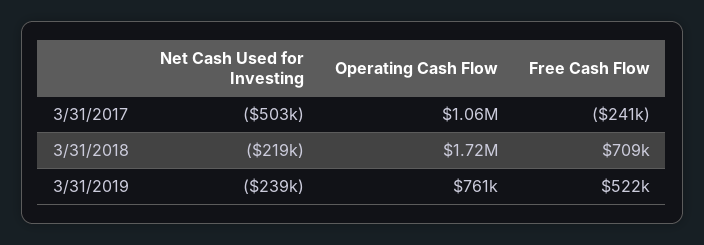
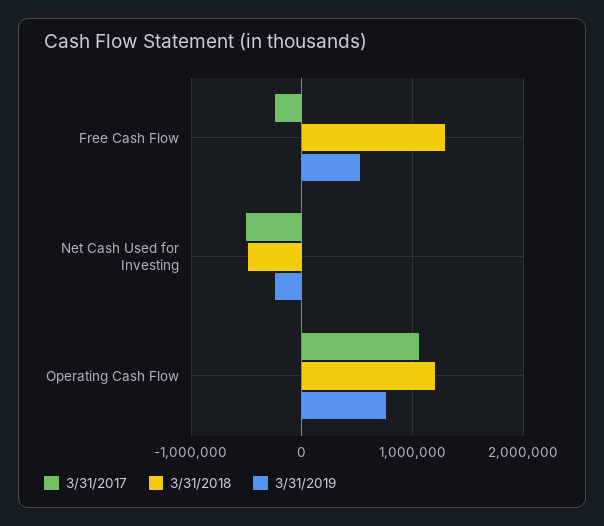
3/31/2018, Net Cash Used for Investing: -219000 -> -500000
3/31/2018, Operating Cash Flow: 1720000 -> 1200000
3/31/2018, Free Cash Flow: 709000 -> 1300000

